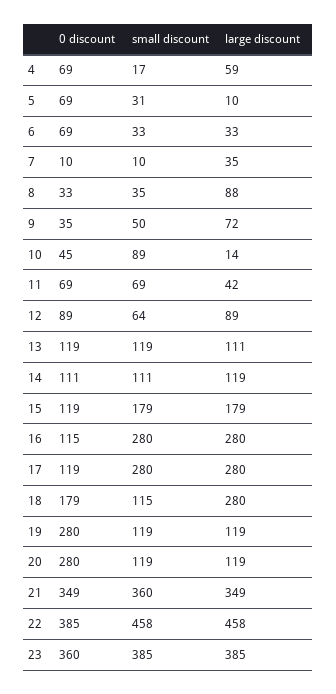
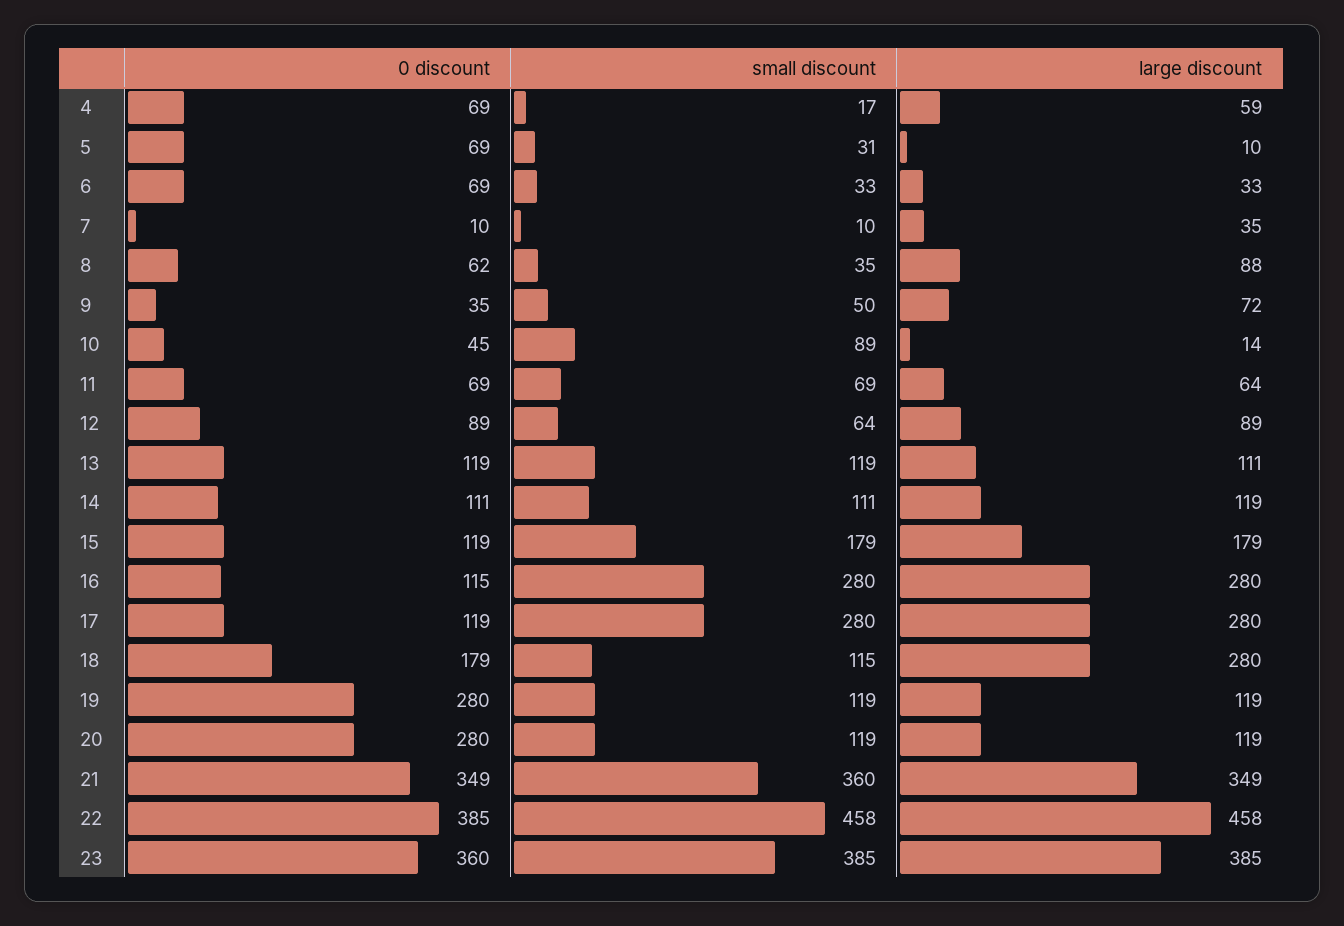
0 discount, 8: 33 -> 62
large discount, 11: 42 -> 64

